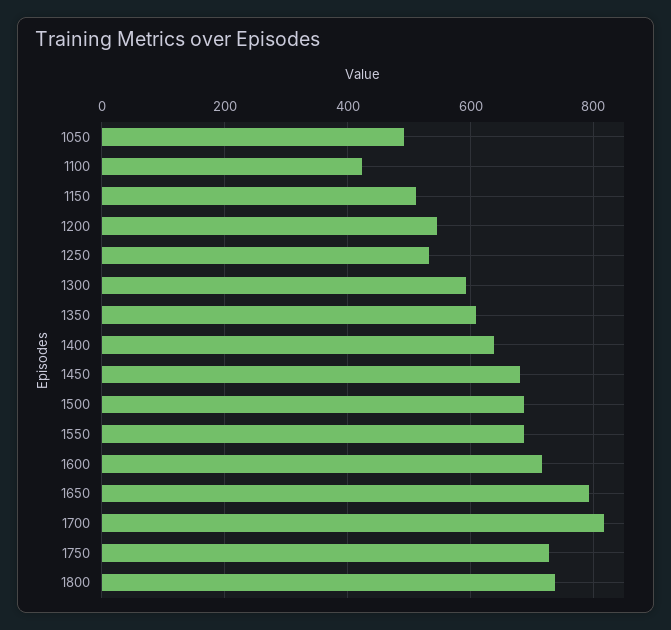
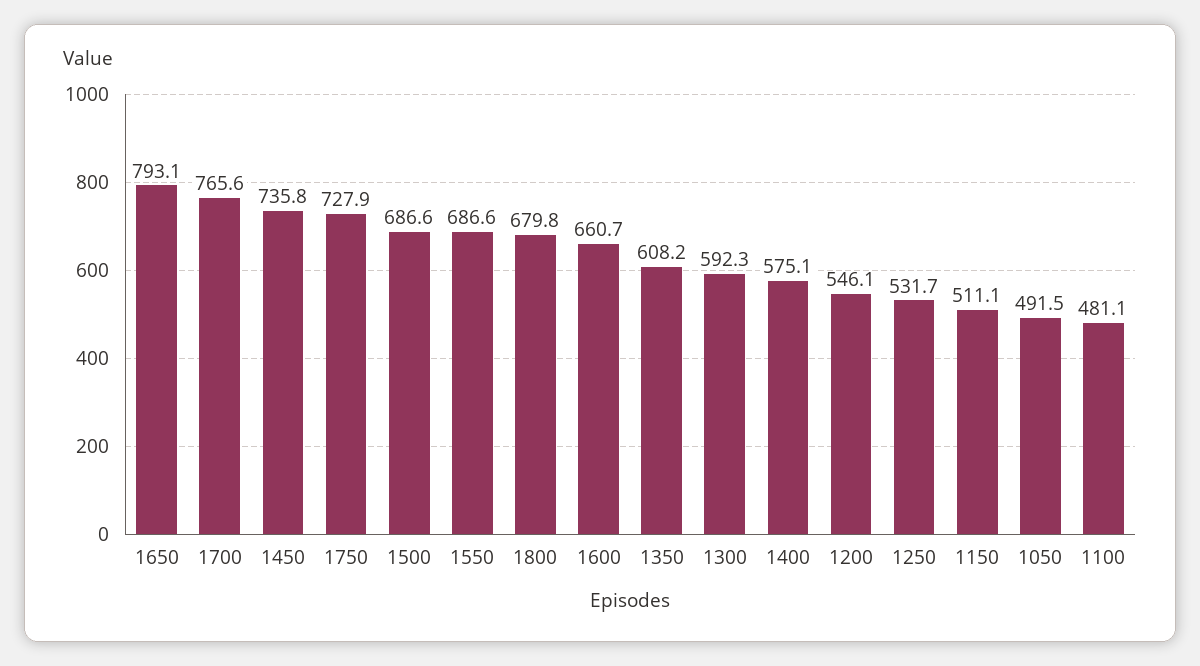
1100: 420 -> 481.1
1400: 640 -> 575.1
1450: 680 -> 735.8
1600: 720 -> 660.7
1700: 820 -> 765.6
1800: 740 -> 679.8

